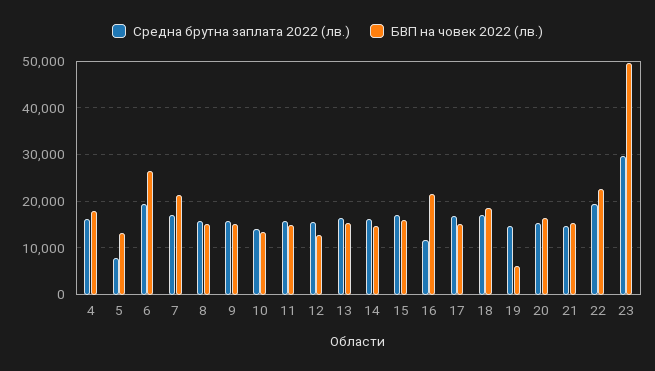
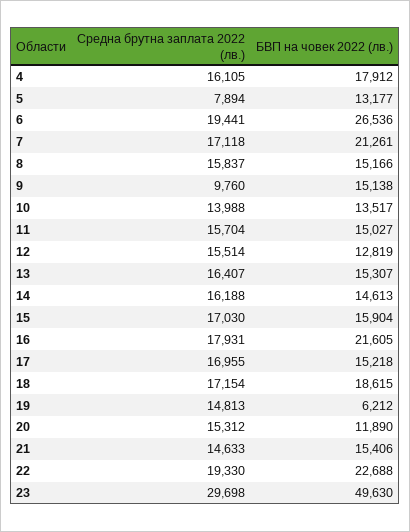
Средна брутна заплата 2022 (лв.), 9: 16000 -> 9760
Средна брутна заплата 2022 (лв.), 16: 12000 -> 17931
БВП на човек 2022 (лв.), 20: 16000 -> 11890

